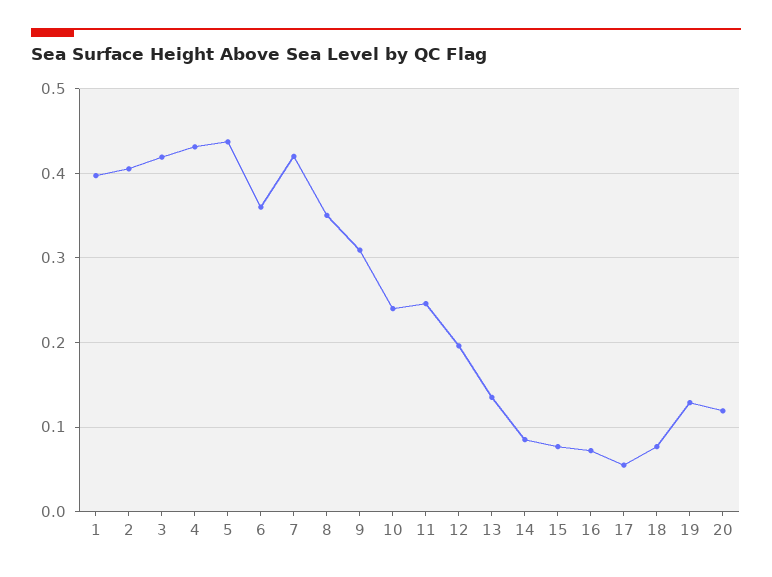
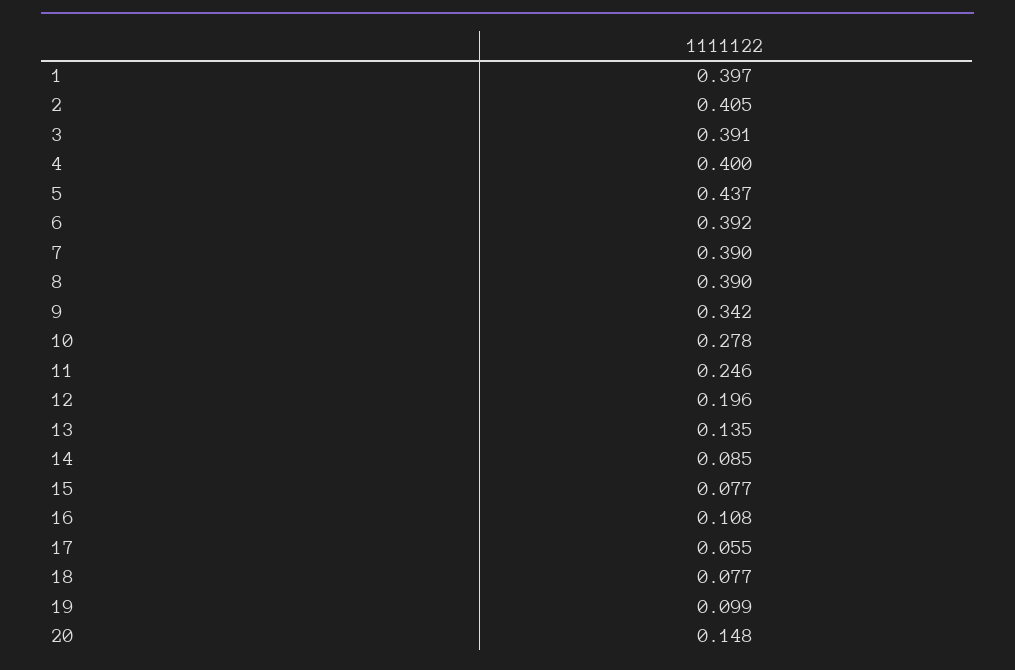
3: 0.42 -> 0.391
4: 0.43 -> 0.4
6: 0.36 -> 0.392
7: 0.42 -> 0.39
8: 0.35 -> 0.39
9: 0.31 -> 0.342
10: 0.24 -> 0.278
16: 0.07 -> 0.108
19: 0.13 -> 0.099
20: 0.12 -> 0.148

